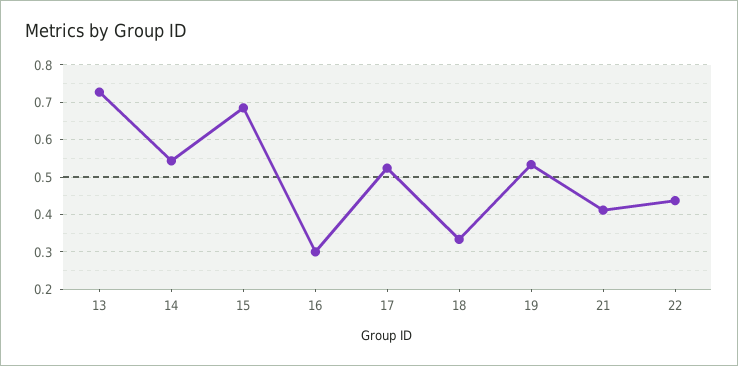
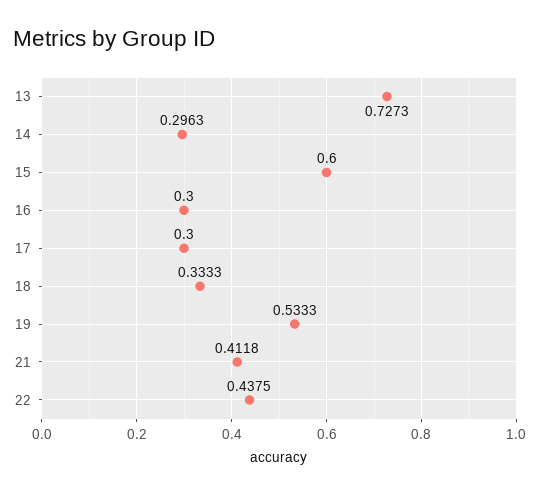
14: 0.54 -> 0.2963
15: 0.68 -> 0.6
17: 0.52 -> 0.3

